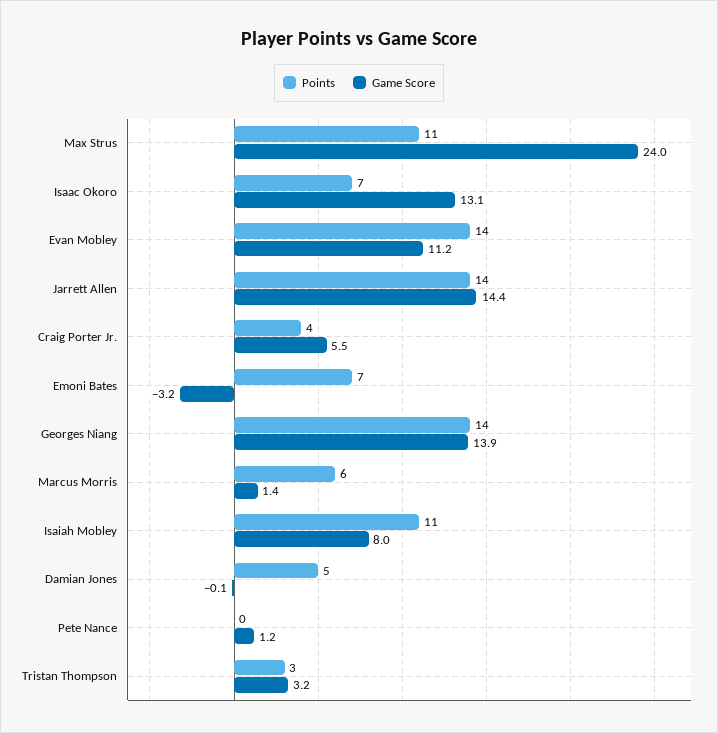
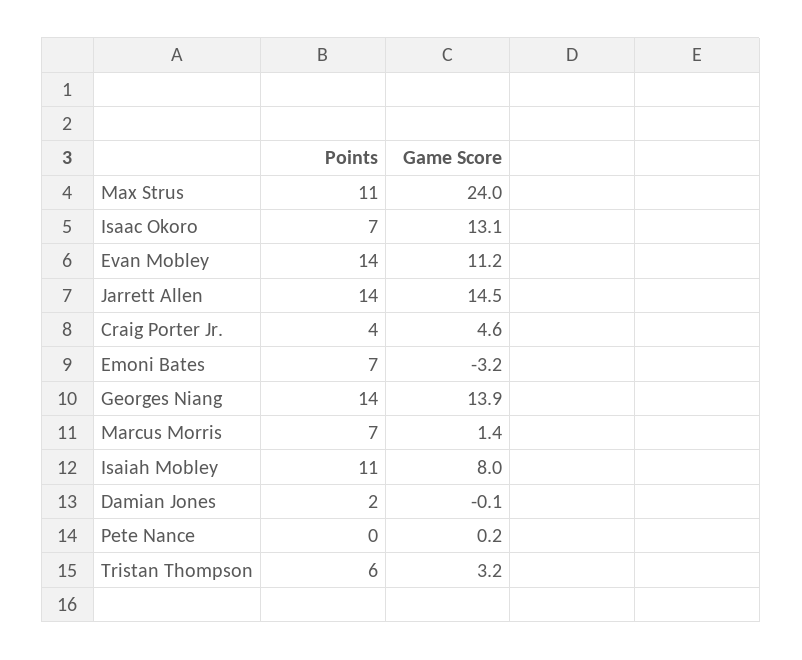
Game Score, Jarrett Allen: 14.4 -> 14.5
Game Score, Craig Porter Jr.: 5.5 -> 4.6
Points, Marcus Morris: 6 -> 7
Points, Damian Jones: 5 -> 2
Game Score, Pete Nance: 1.2 -> 0.2
Points, Tristan Thompson: 3 -> 6

